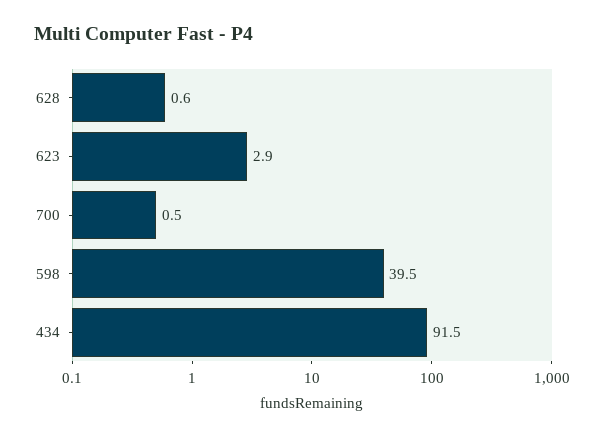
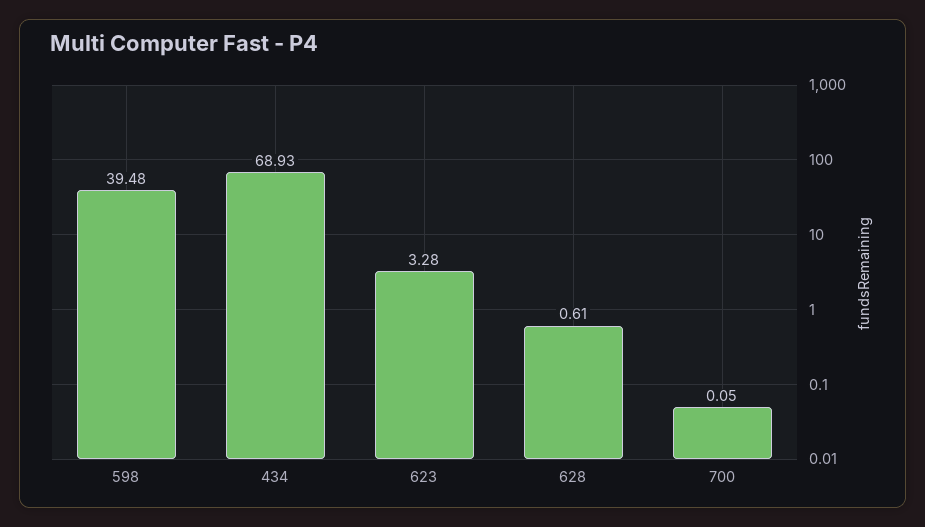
623: 2.9 -> 3.28
700: 0.5 -> 0.05
434: 91.5 -> 68.93

